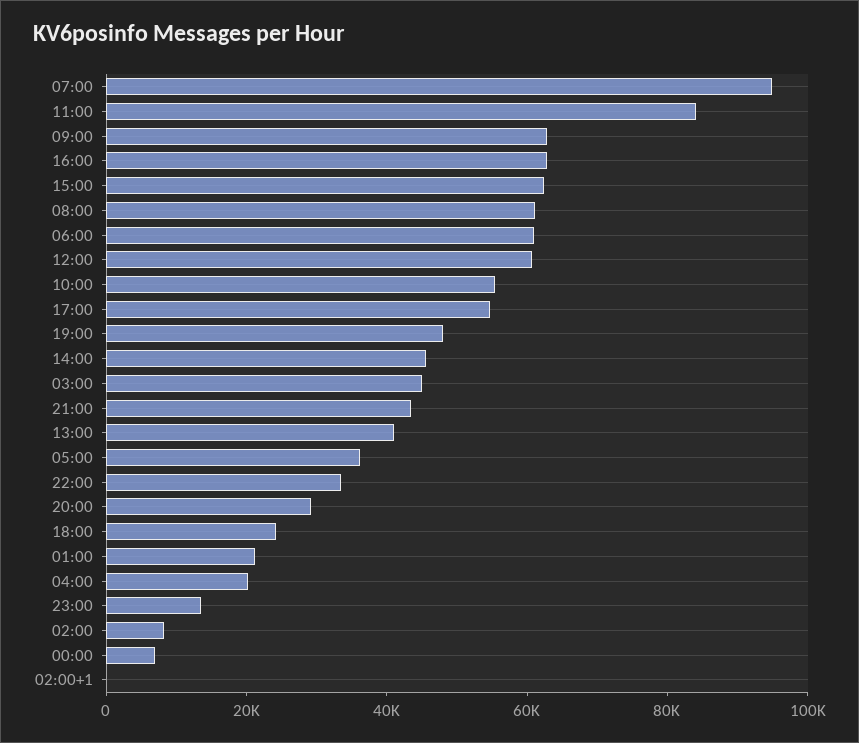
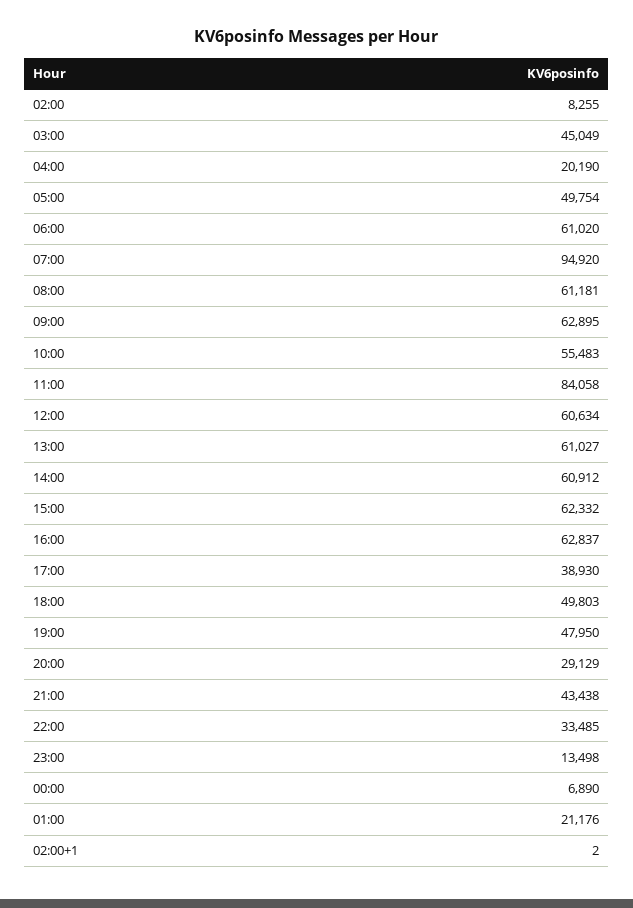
17:00: 55000 -> 38930
14:00: 45000 -> 60912
13:00: 40000 -> 61027
05:00: 35000 -> 49754
18:00: 25000 -> 49803

